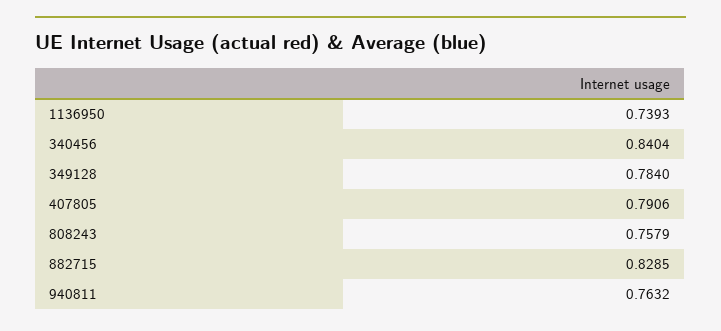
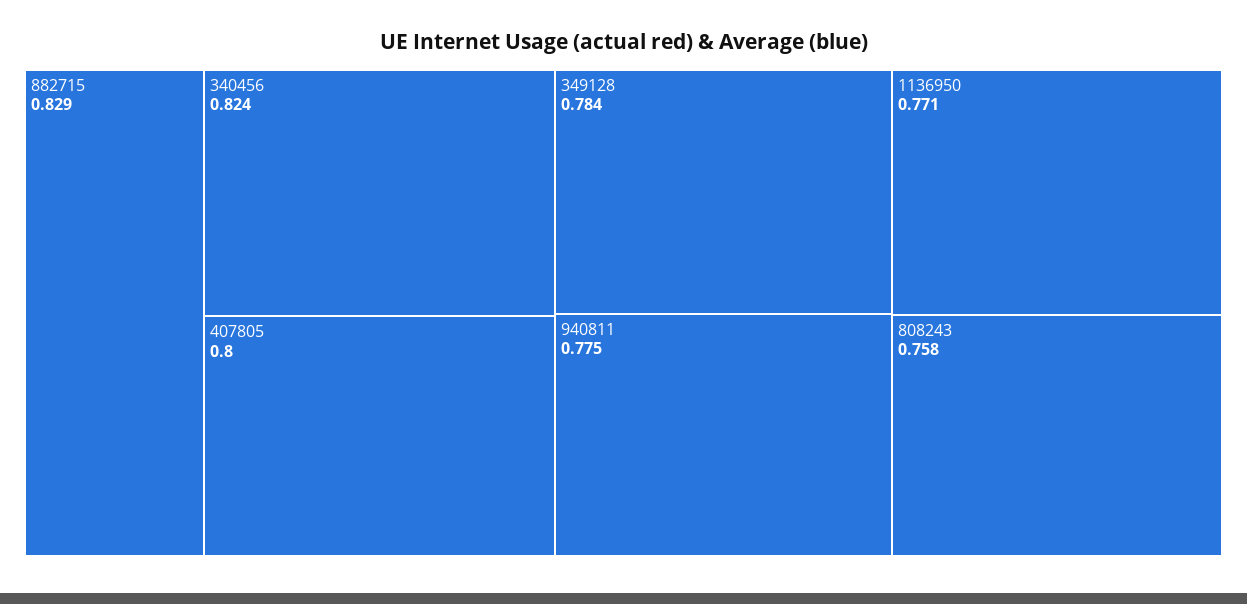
1136950: 0.7393 -> 0.771
340456: 0.8404 -> 0.824
407805: 0.7906 -> 0.8
940811: 0.7632 -> 0.775

